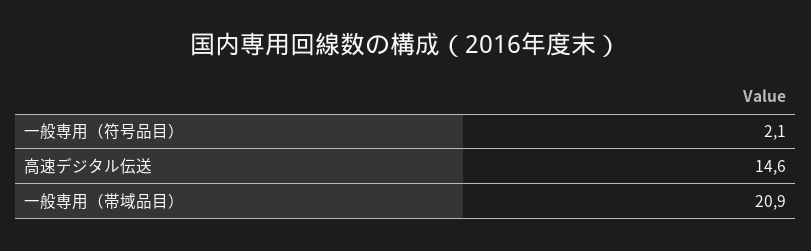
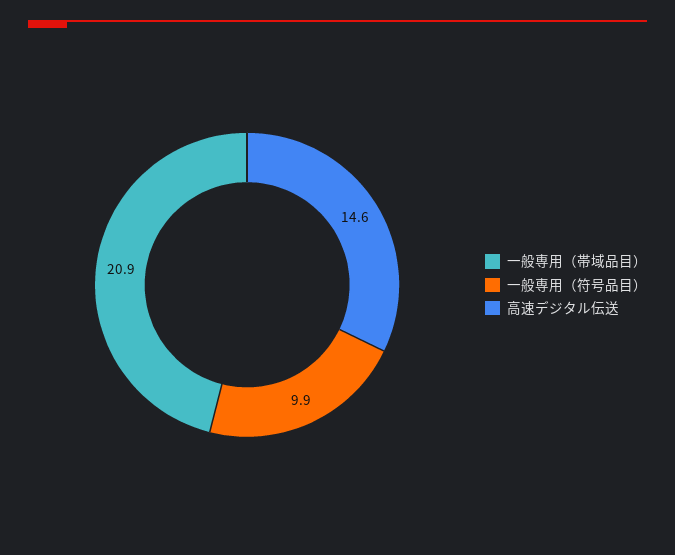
一般専用（符号品目）: 2.1 -> 9.9

